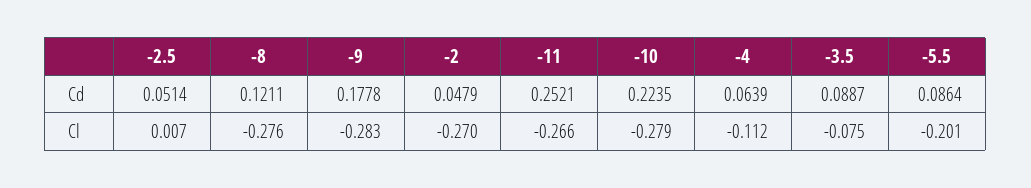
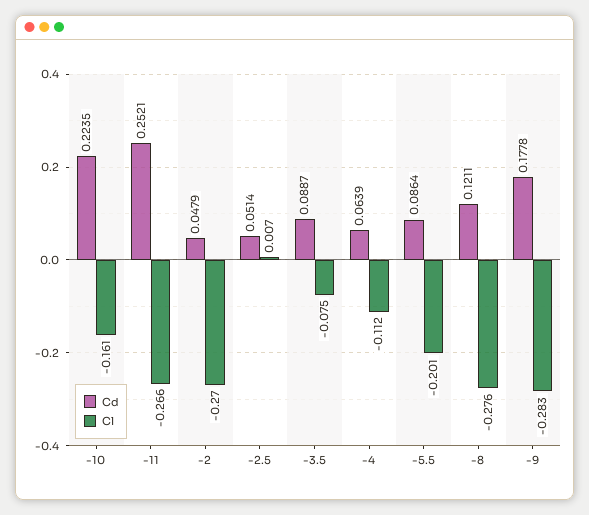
Cl, -10: -0.279 -> -0.161

